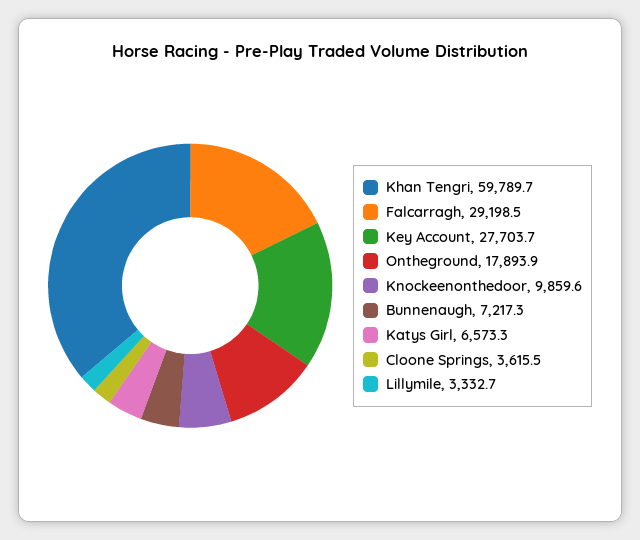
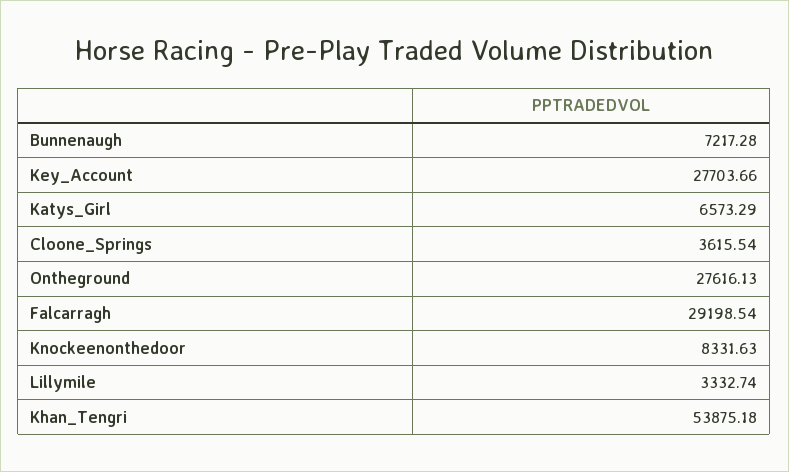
Khan Tengri: 59789.7 -> 53875.18
Ontheground: 17893.9 -> 27616.13
Knockeenonthedoor: 9859.6 -> 8331.63

